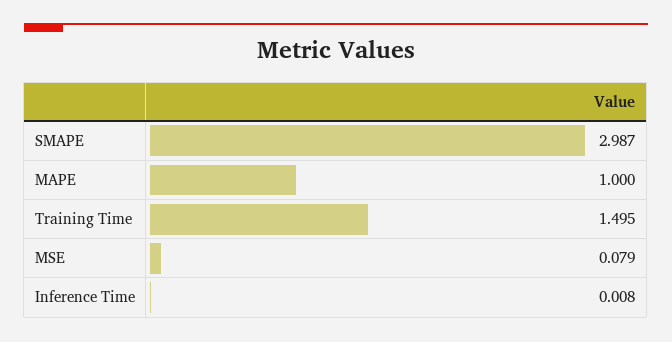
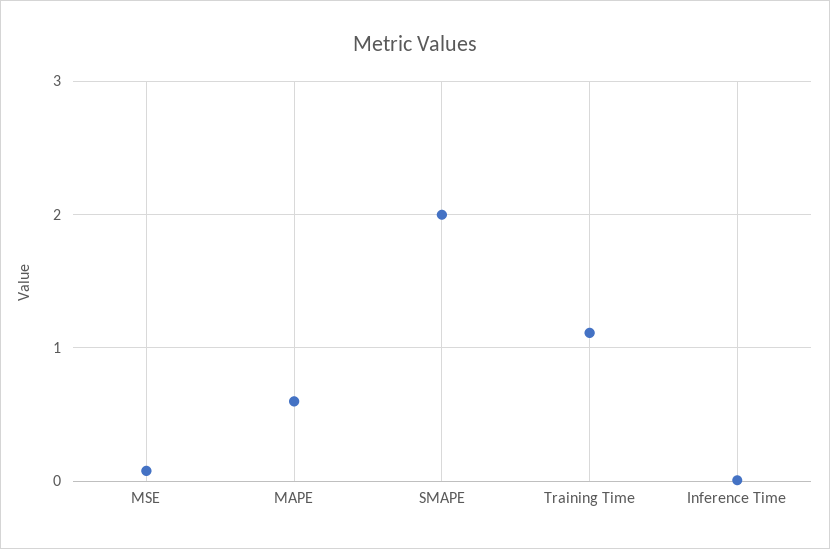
SMAPE: 2.987 -> 2
MAPE: 1 -> 0.6
Training Time: 1.495 -> 1.1

